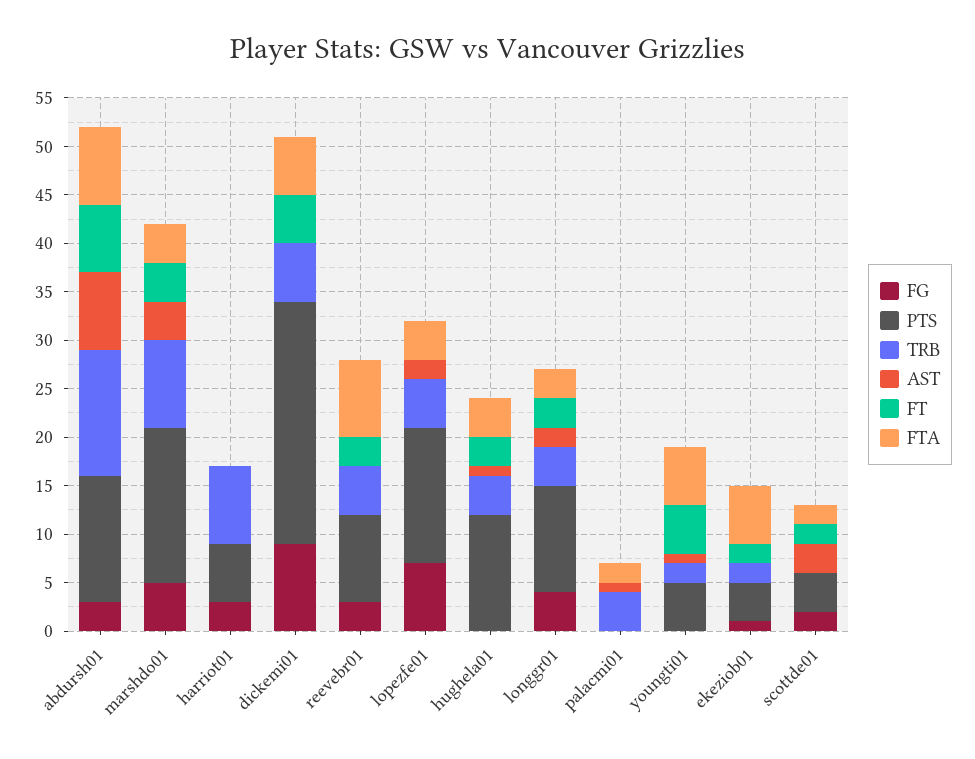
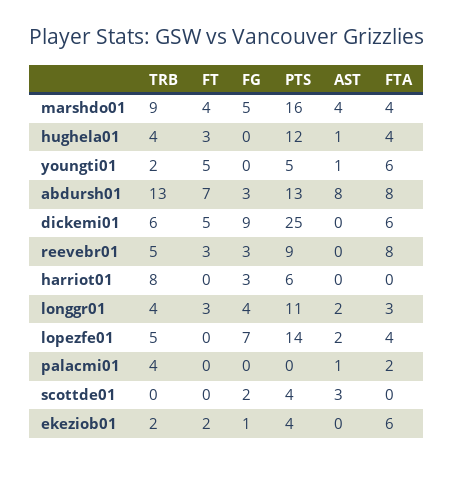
FT, scottde01: 2 -> 0
FTA, scottde01: 2 -> 0

